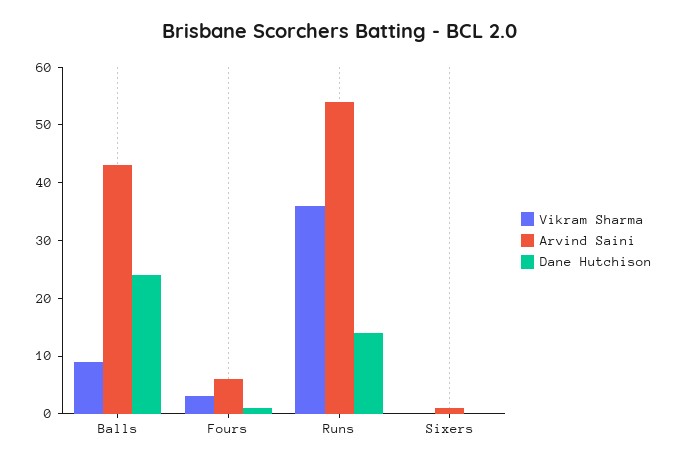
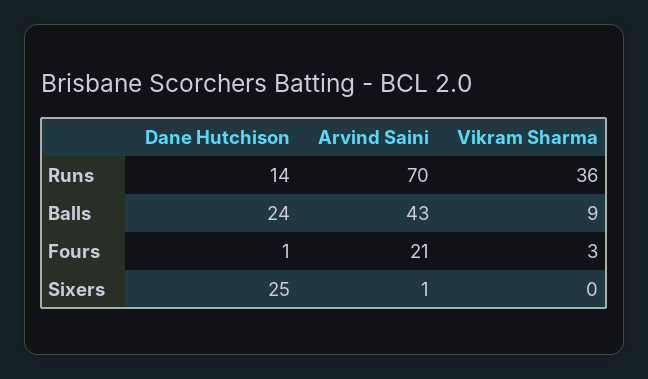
Arvind Saini, Fours: 5 -> 21
Arvind Saini, Runs: 55 -> 70
Dane Hutchison, Sixers: 0 -> 25

